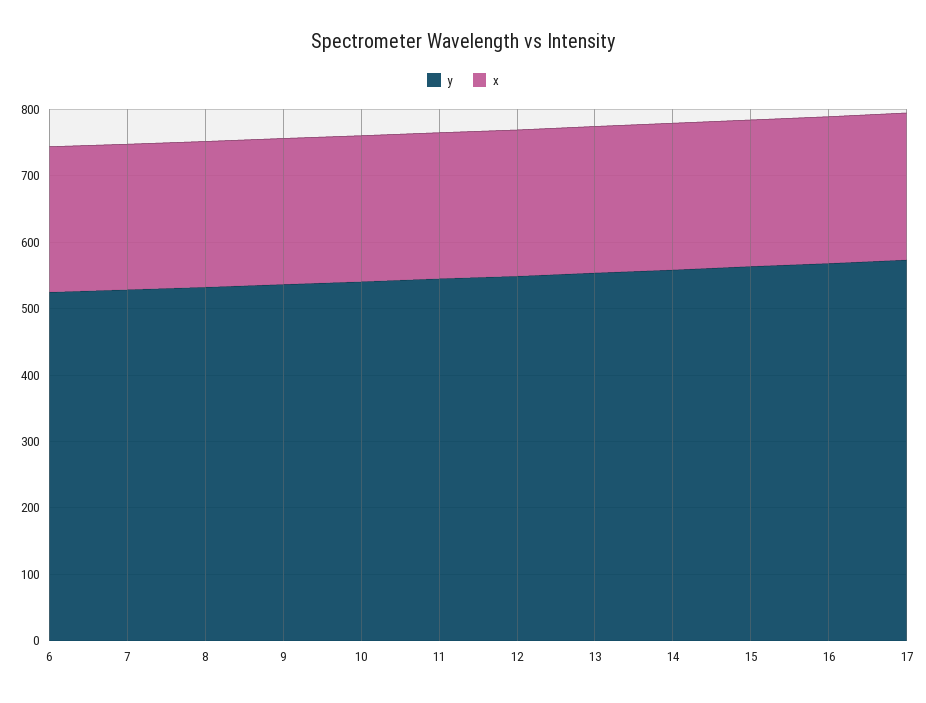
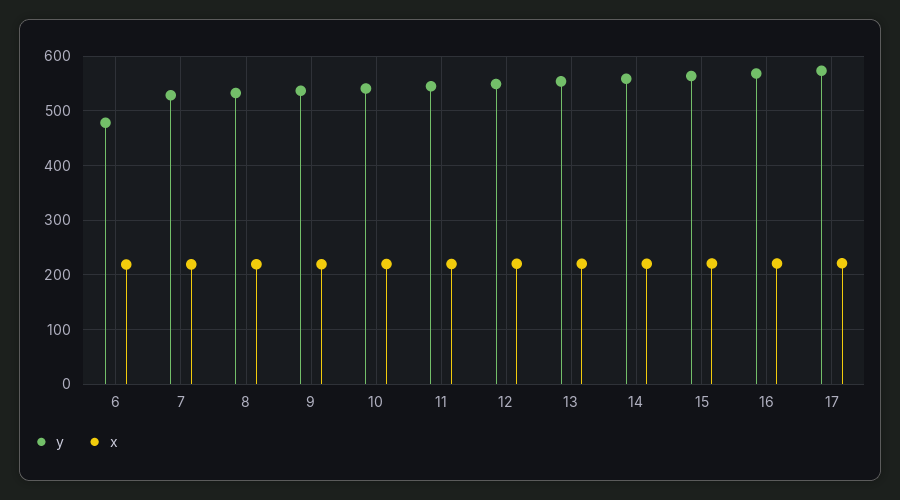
y, 6: 520 -> 480

